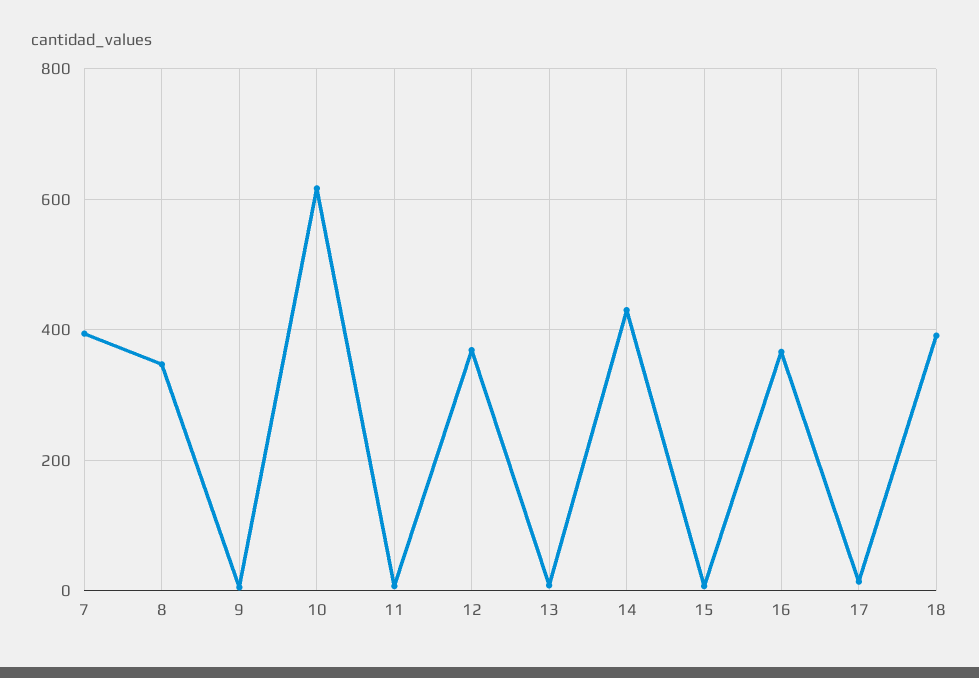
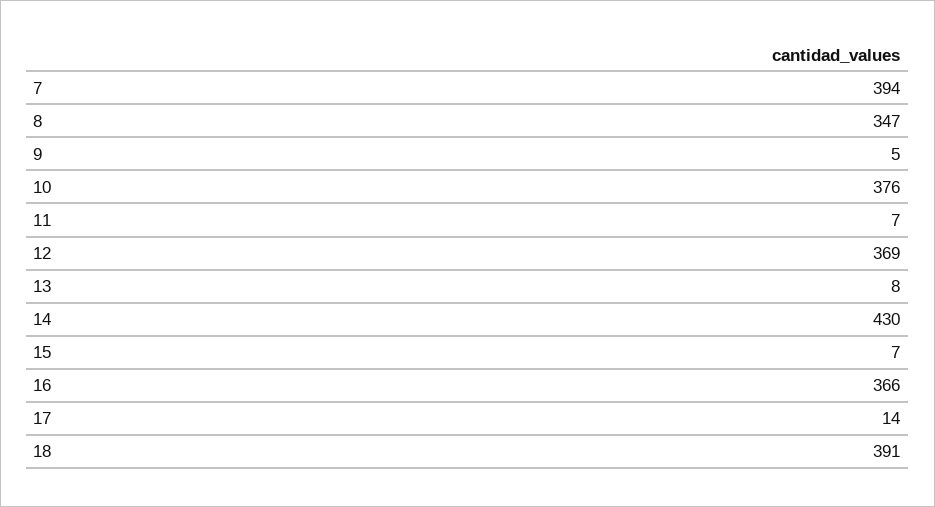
10: 620 -> 376

